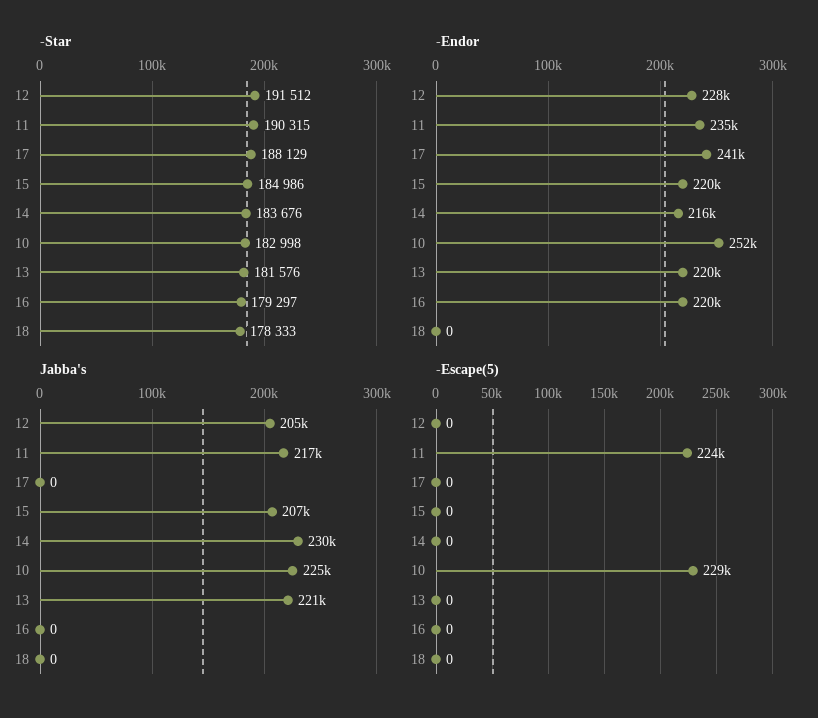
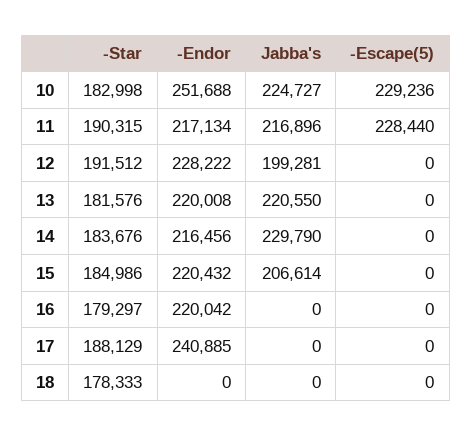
-Endor, 11: 235000 -> 217134
Jabba's, 12: 205000 -> 199281
-Escape(5), 11: 224000 -> 228440

